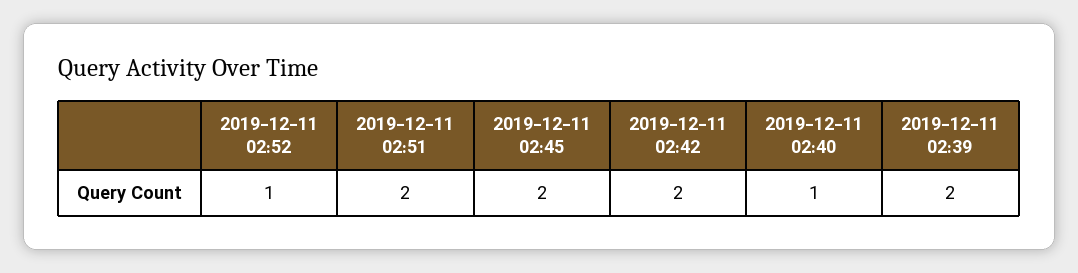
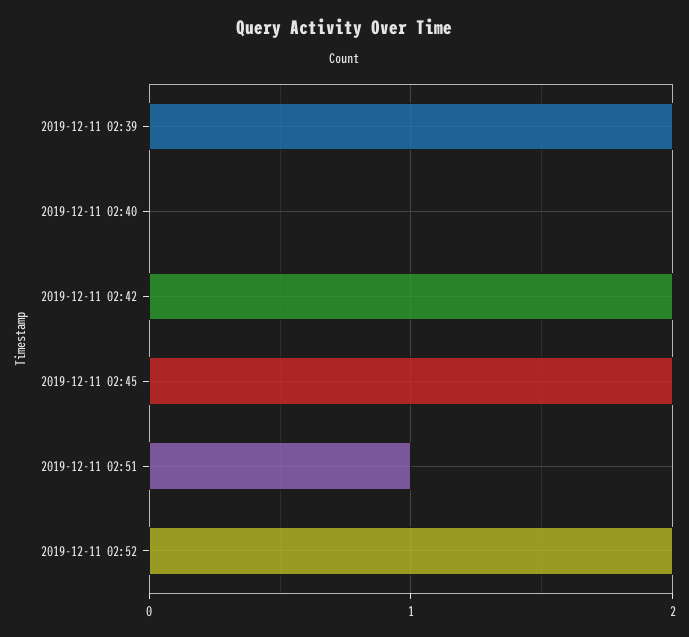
2019-12-11 02:52: 1 -> 2
2019-12-11 02:51: 2 -> 1
2019-12-11 02:40: 1 -> 0

